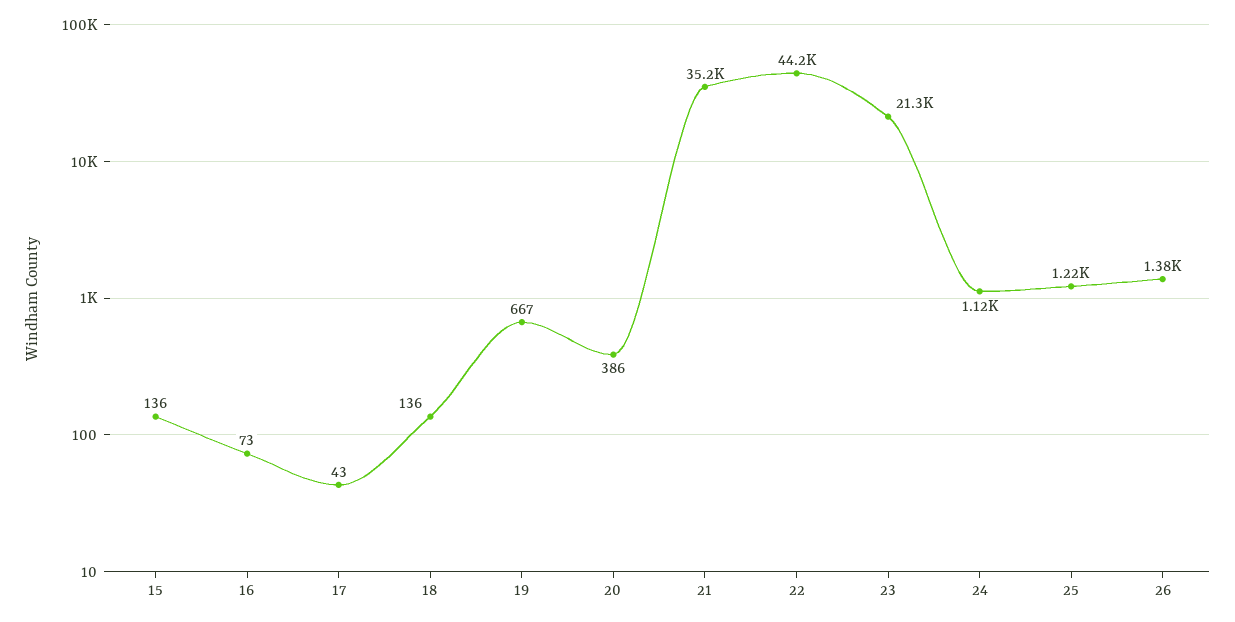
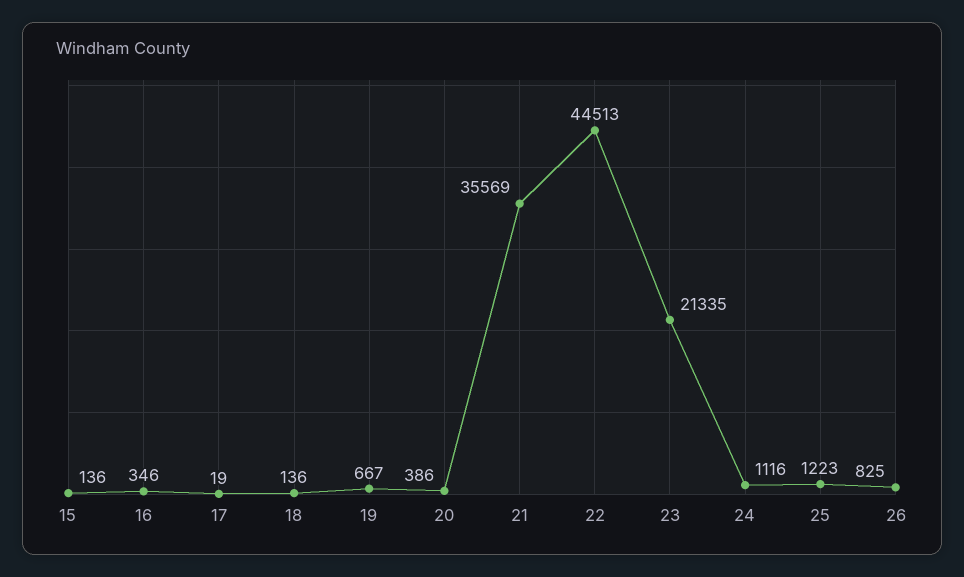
16: 73 -> 346
17: 43 -> 19
21: 35200 -> 35569
22: 44200 -> 44513
26: 1380 -> 825

